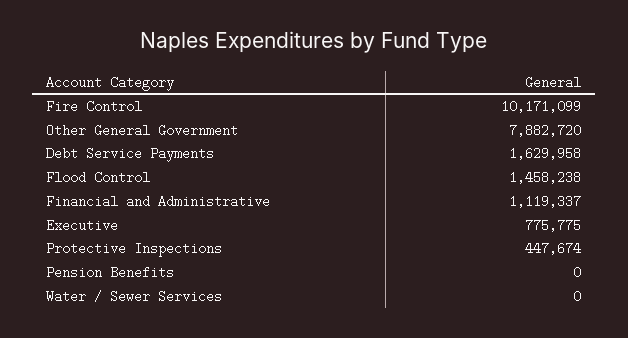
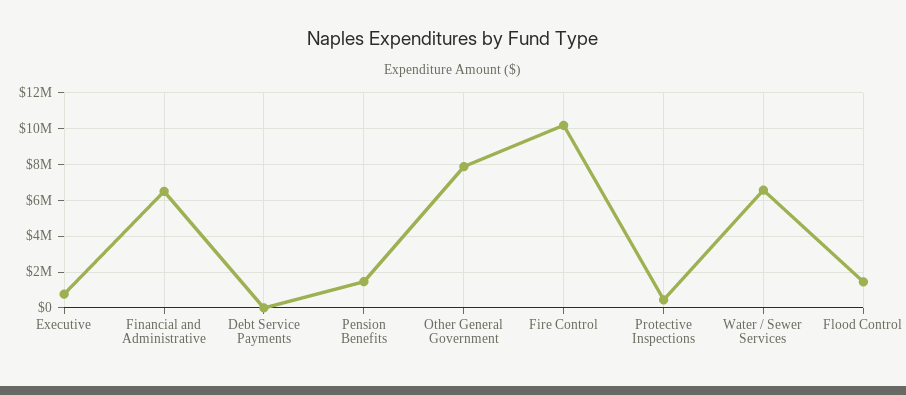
Debt Service Payments: 1629958 -> 0
Financial and Administrative: 1119337 -> 6500000
Pension Benefits: 0 -> 1500000
Water / Sewer Services: 0 -> 6500000

